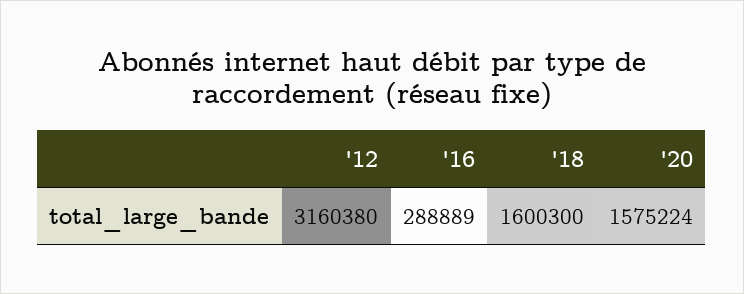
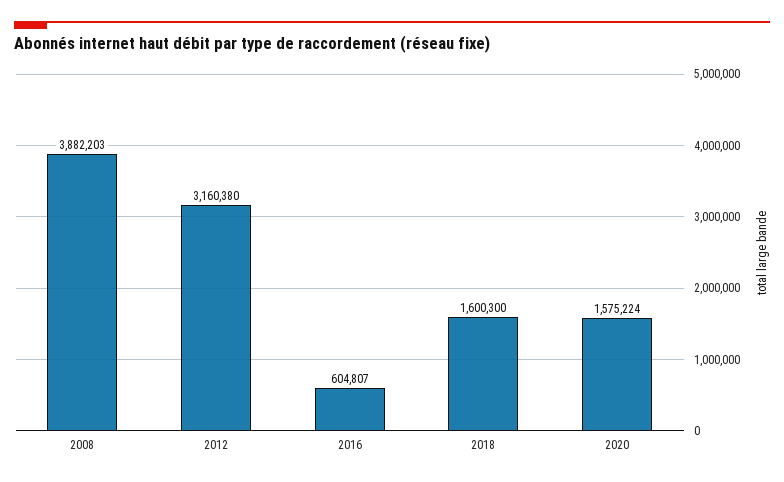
'16: 288889 -> 604807
2008: none -> 3882203

